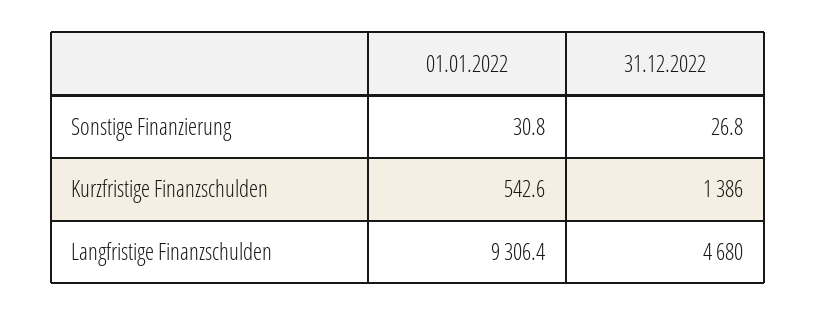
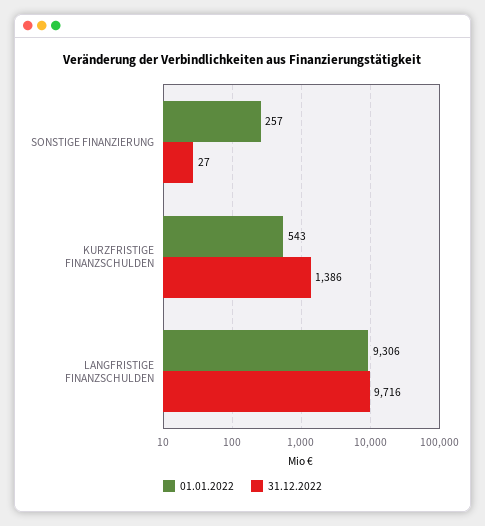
01.01.2022, Sonstige Finanzierung: 30.8 -> 257
31.12.2022, Langfristige Finanzschulden: 4680 -> 9716

